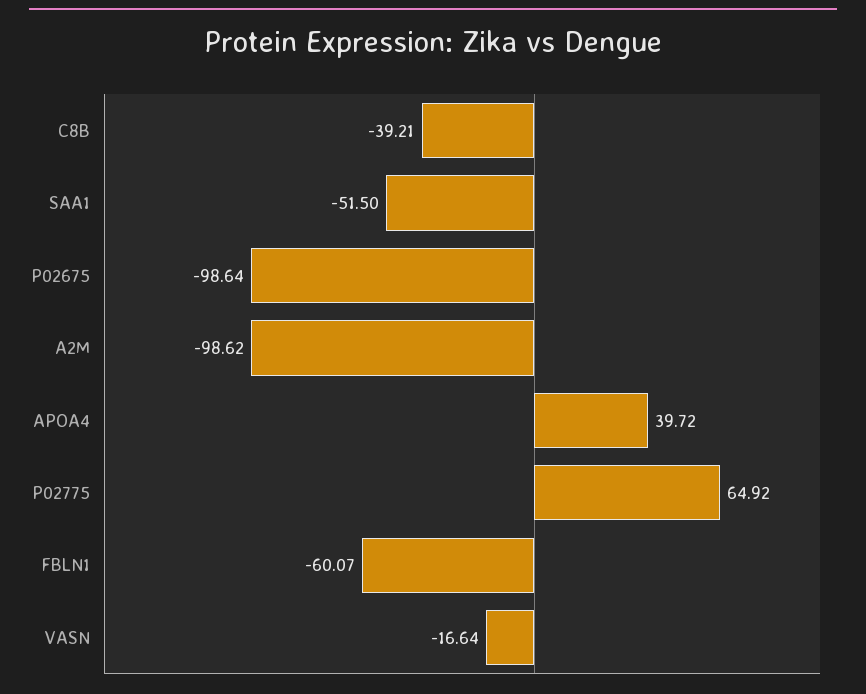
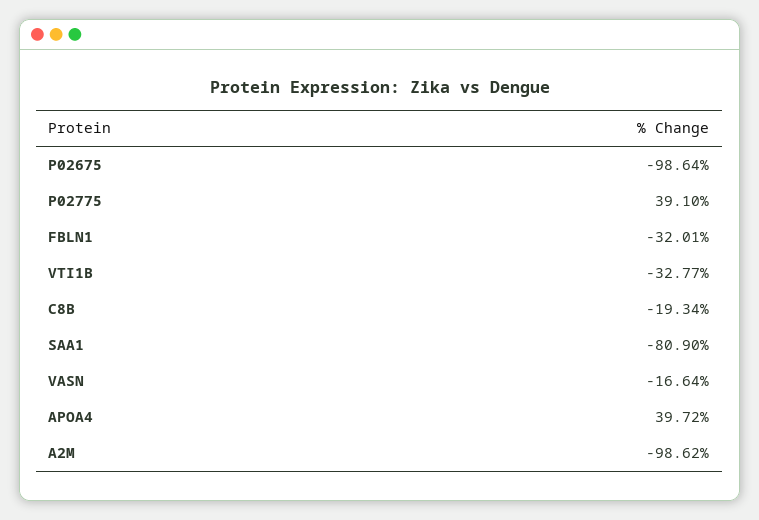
C8B: -39.21 -> -19.34
SAA1: -51.5 -> -80.9
P02775: 64.92 -> 39.1
FBLN1: -60.07 -> -32.01
VTI1B: none -> -32.77

